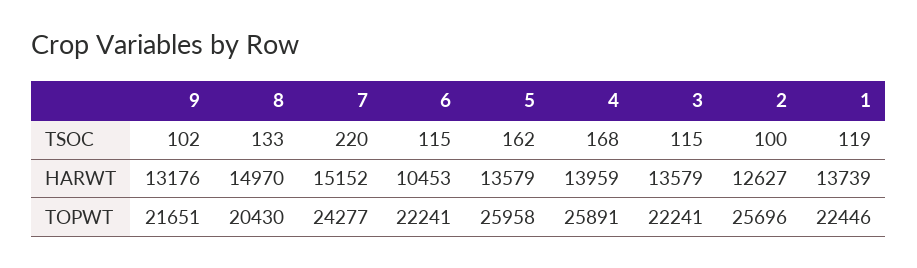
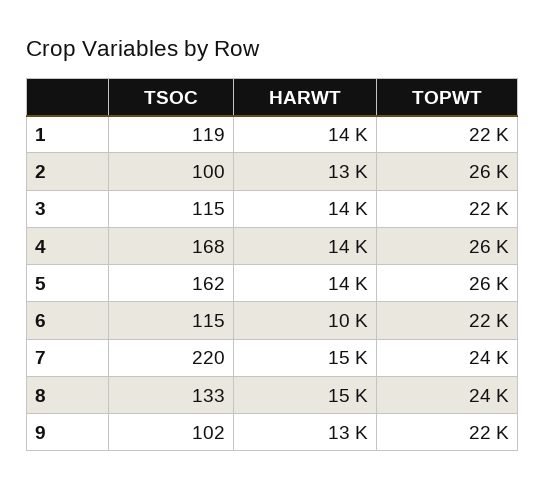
8, TOPWT: 20430 -> 24000

